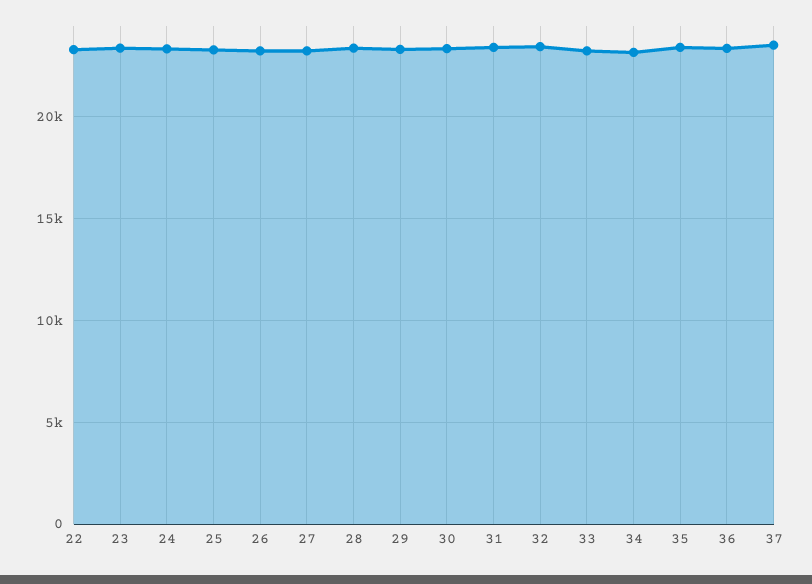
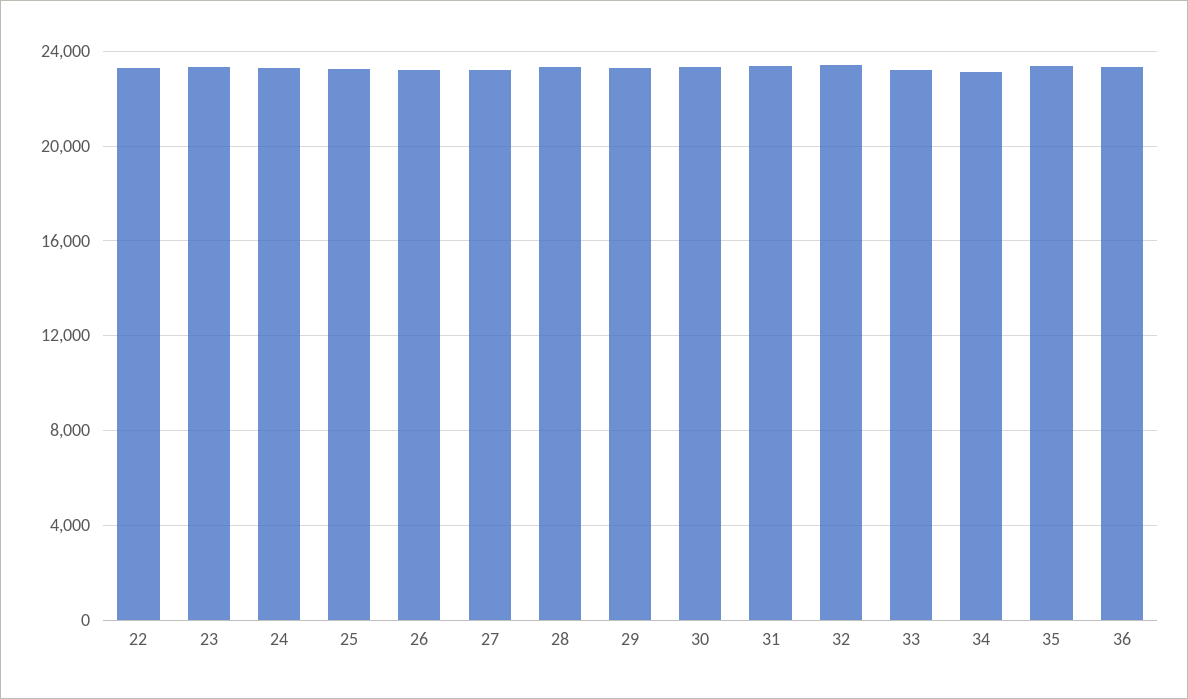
37: 23500 -> none

